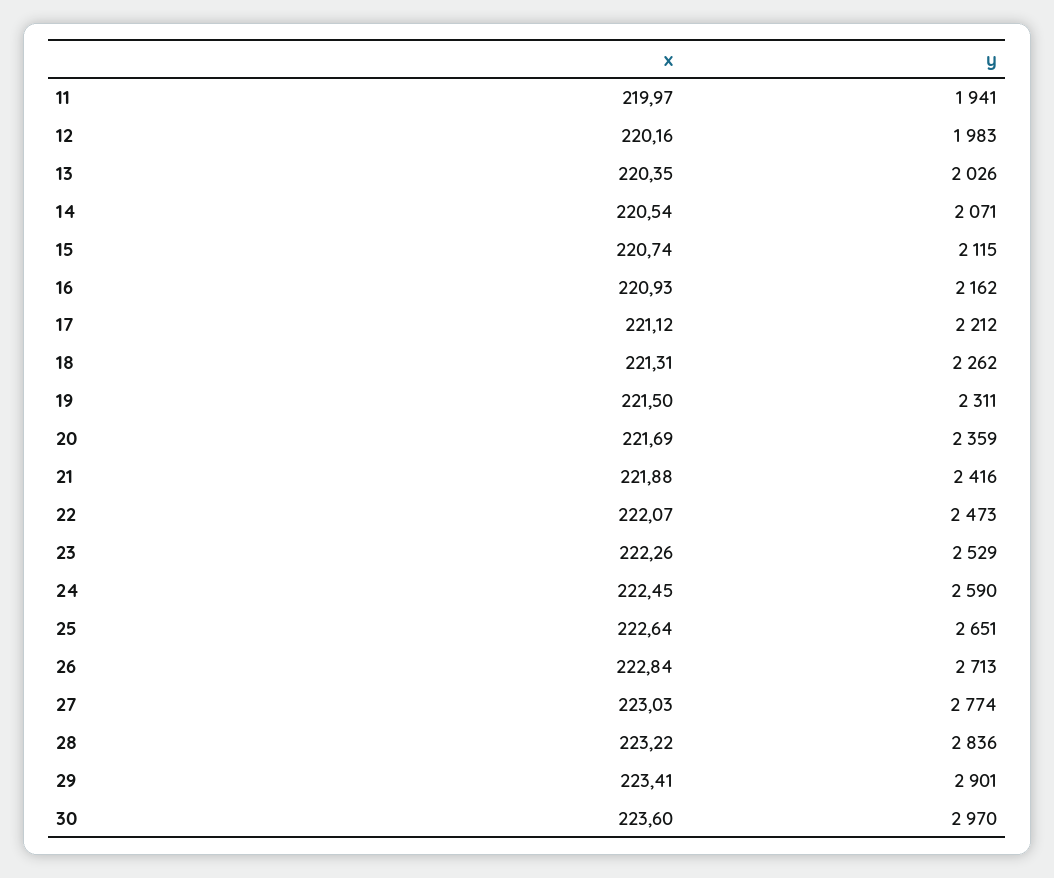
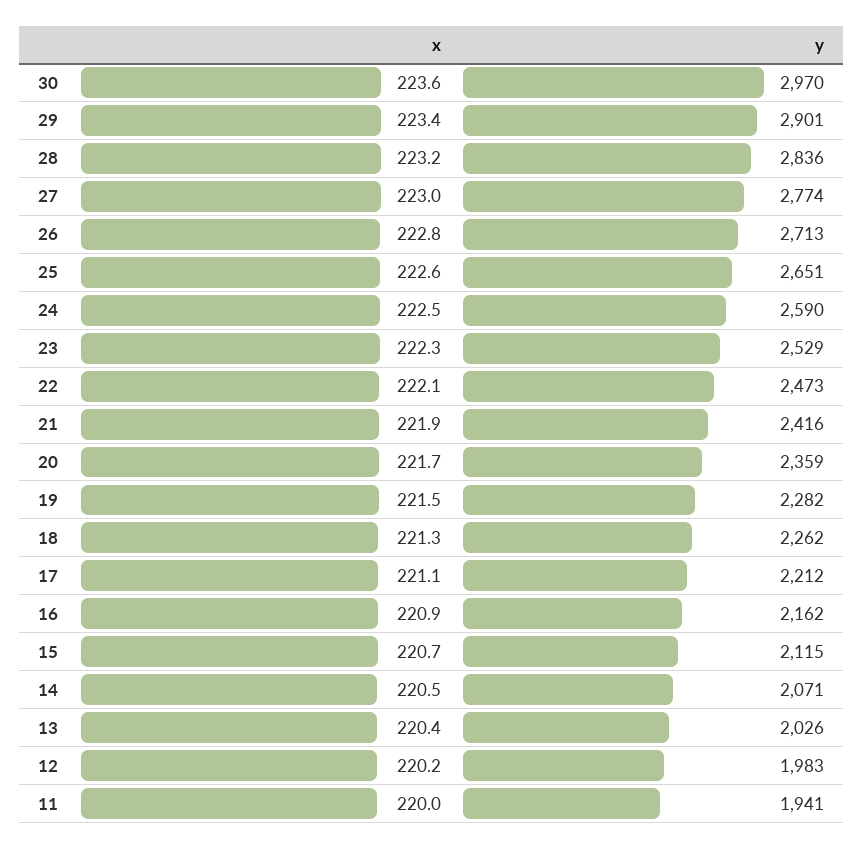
y, 19: 2311 -> 2282

